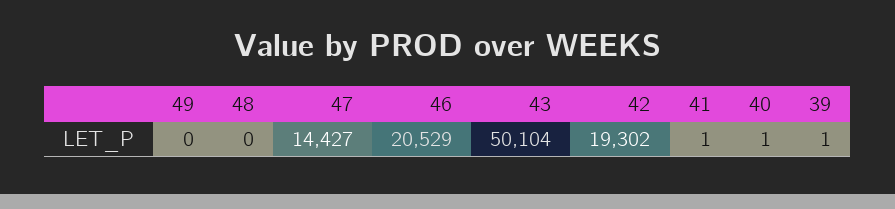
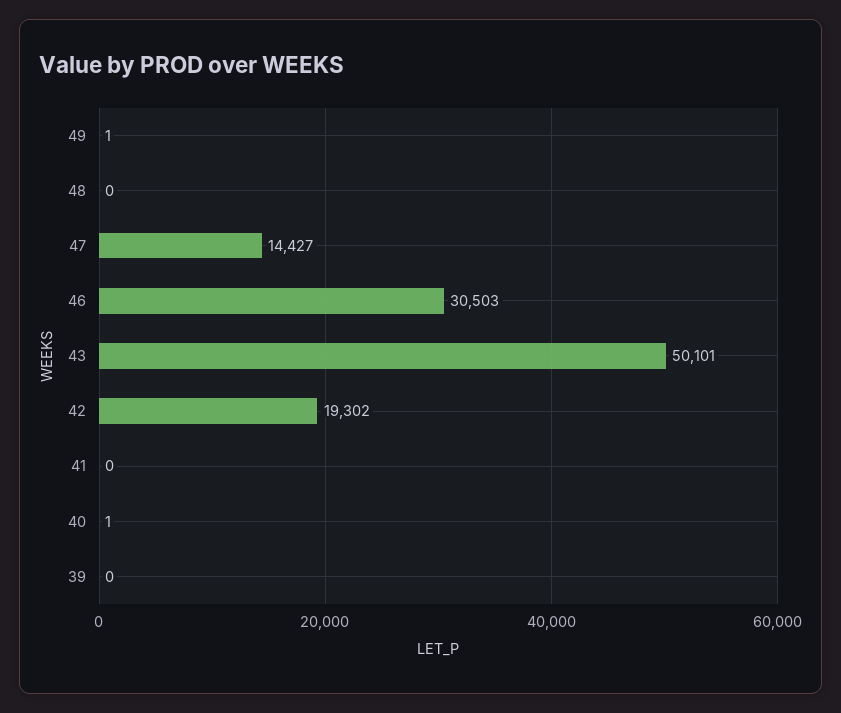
49: 0 -> 1
46: 20529 -> 30503
43: 50104 -> 50101
41: 1 -> 0
39: 1 -> 0

